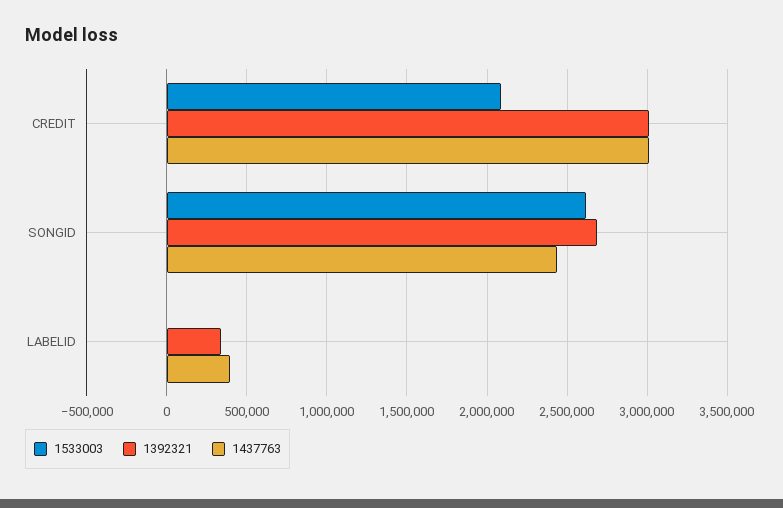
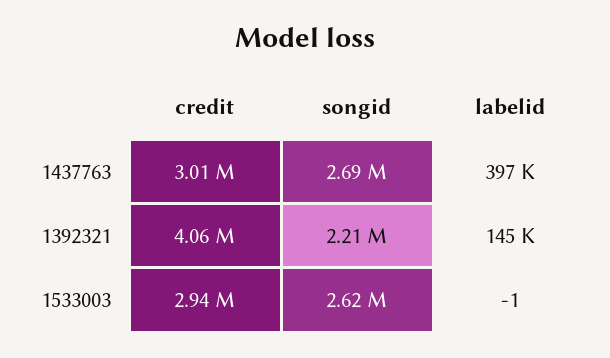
1533003, CREDIT: 2100000 -> 2940000
1392321, CREDIT: 3000000 -> 4060000
1392321, SONGID: 2700000 -> 2210000
1437763, SONGID: 2450000 -> 2690000
1392321, LABELID: 350000 -> 145000

